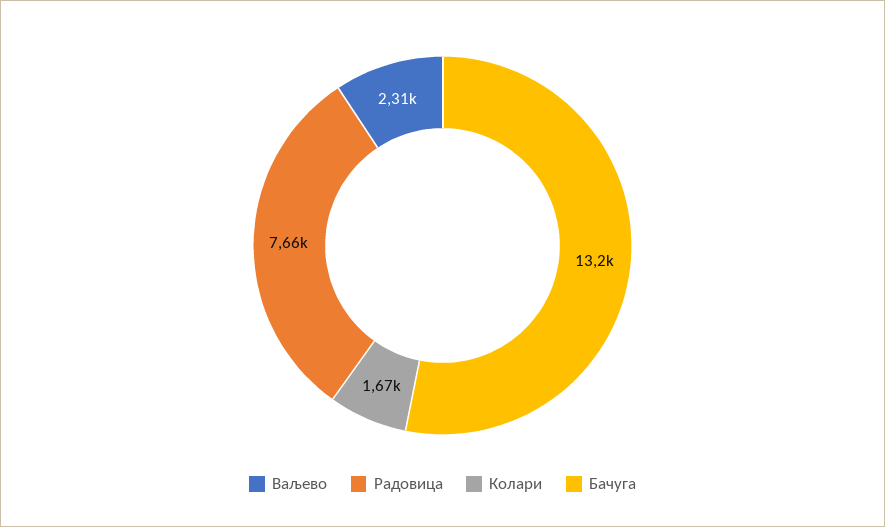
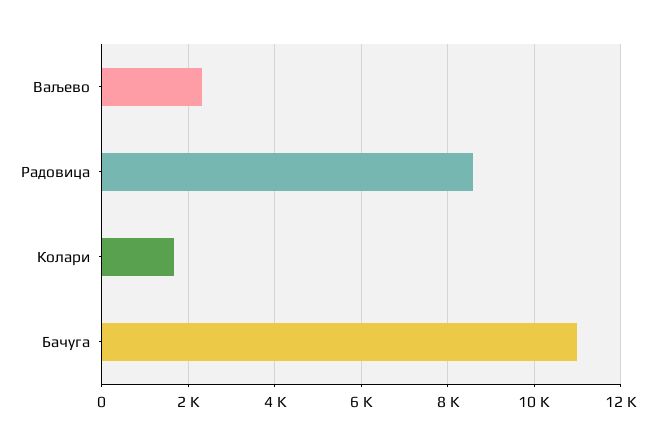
Радовица: 7660 -> 8600
Бачуга: 13200 -> 11000

